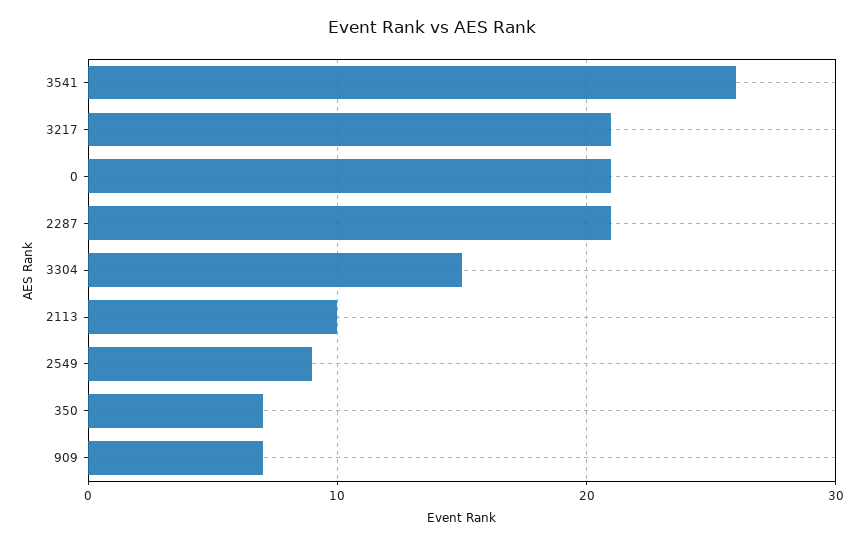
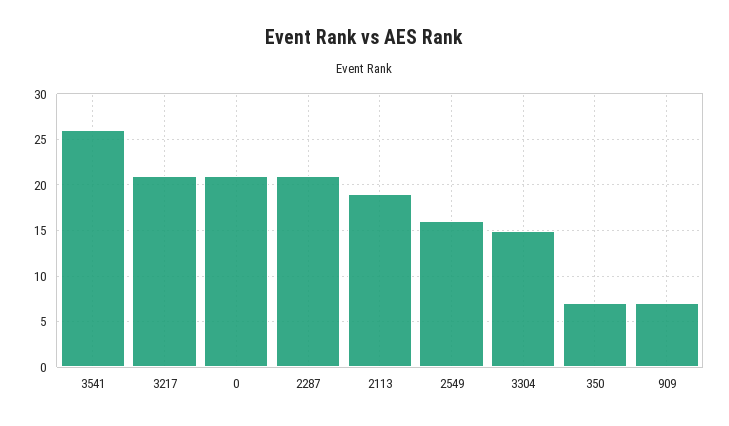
2113: 10 -> 19
2549: 9 -> 16

